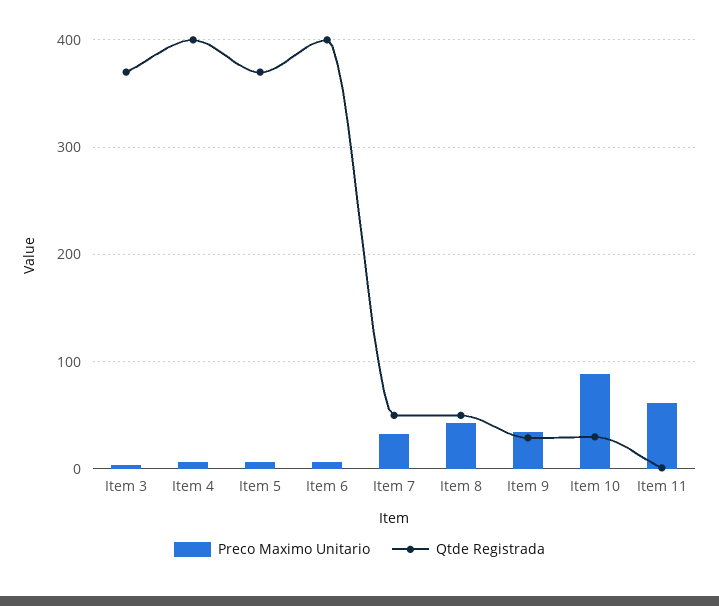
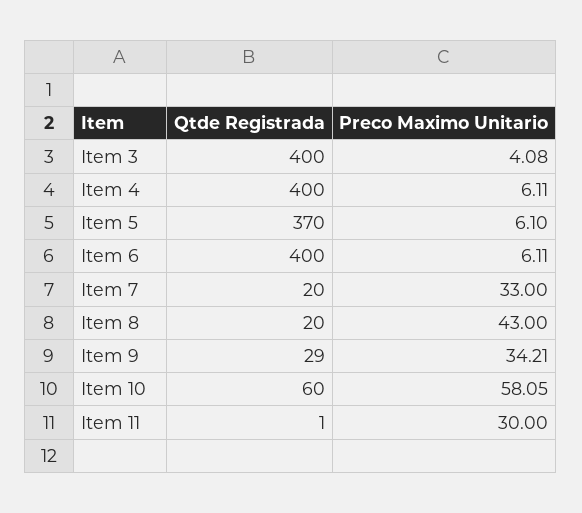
Qtde Registrada, Item 3: 370 -> 400
Qtde Registrada, Item 7: 50 -> 20
Qtde Registrada, Item 8: 50 -> 20
Preco Maximo Unitario, Item 10: 90 -> 58.05
Qtde Registrada, Item 10: 30 -> 60
Preco Maximo Unitario, Item 11: 60 -> 30

